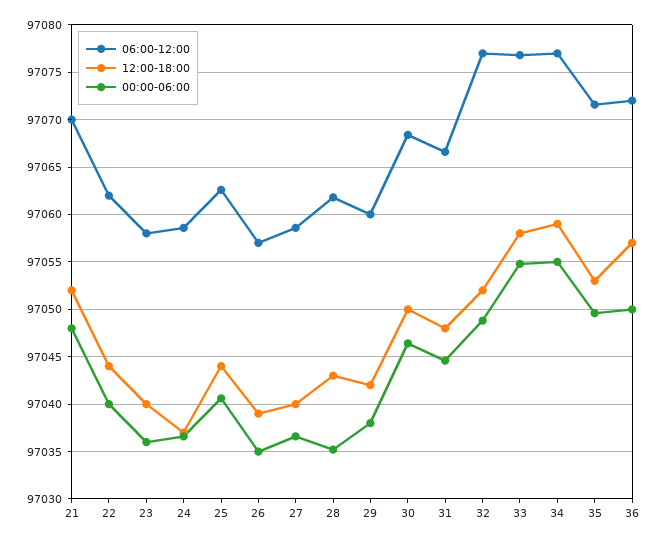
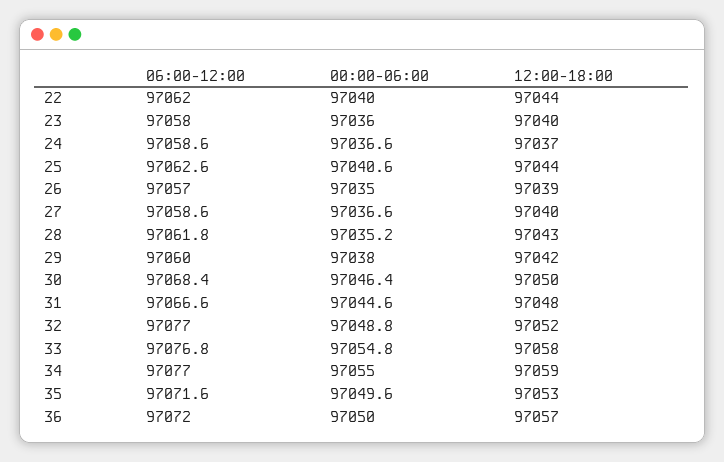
06:00-12:00, 21: 97070 -> none
12:00-18:00, 21: 97052 -> none
00:00-06:00, 21: 97048 -> none

